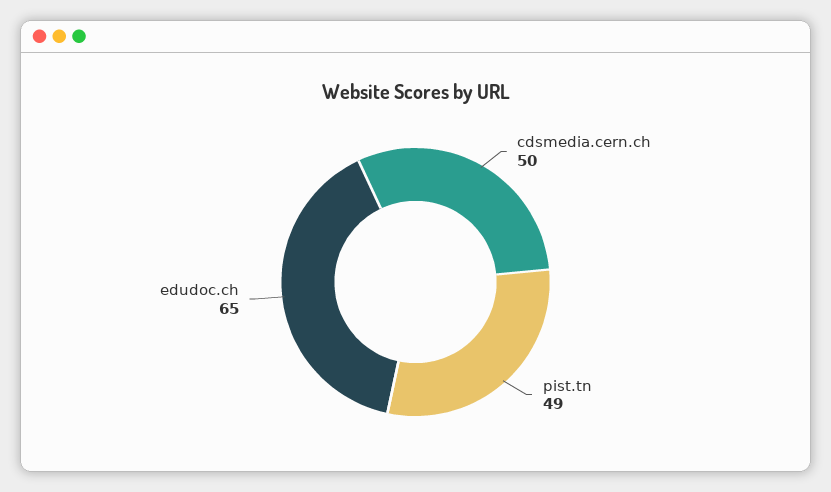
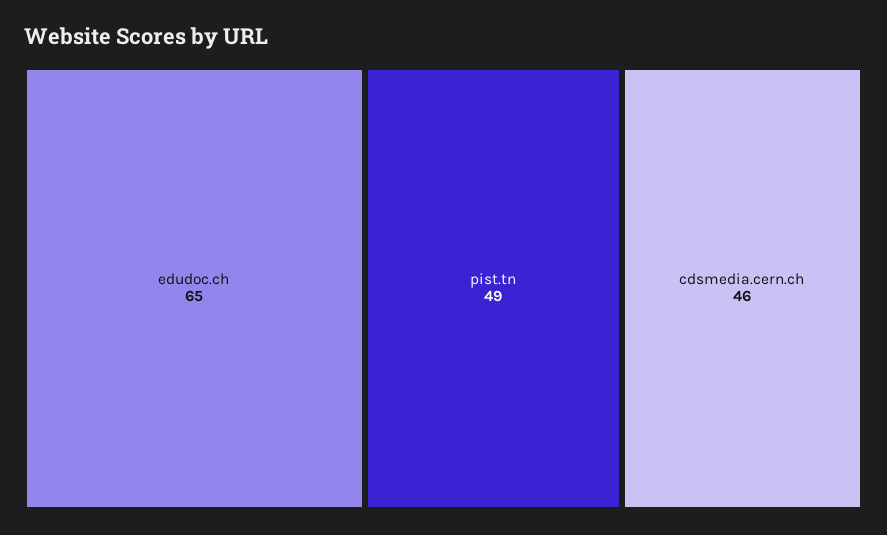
cdsmedia.cern.ch: 50 -> 46

